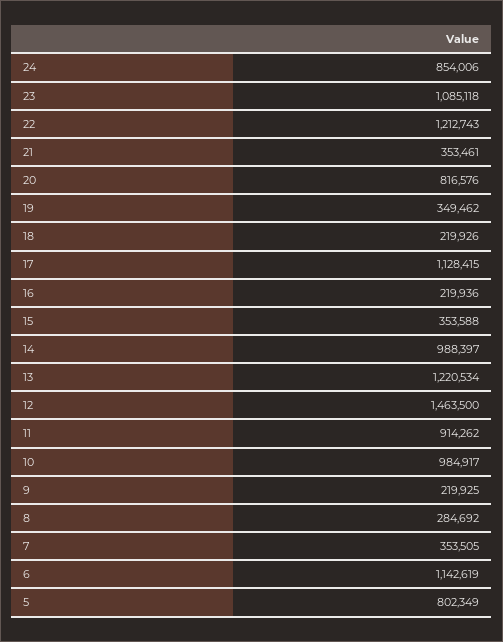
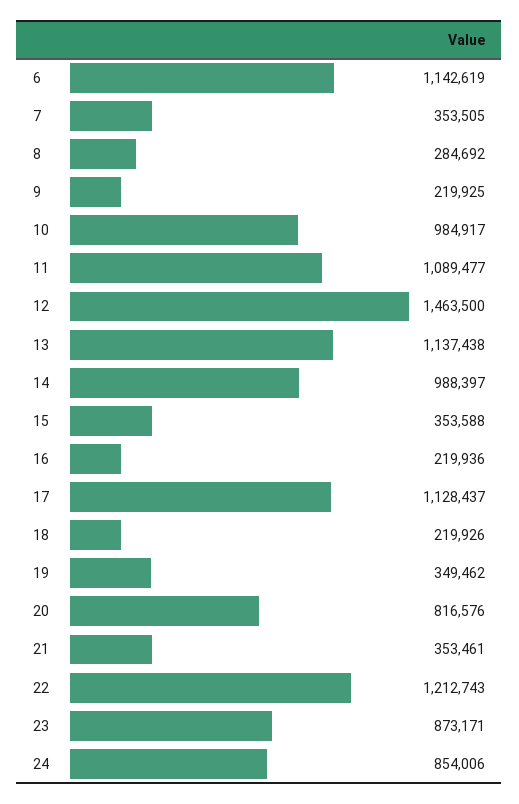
23: 1085118 -> 873171
17: 1128415 -> 1128437
13: 1220534 -> 1137438
11: 914262 -> 1089477
5: 802349 -> none

